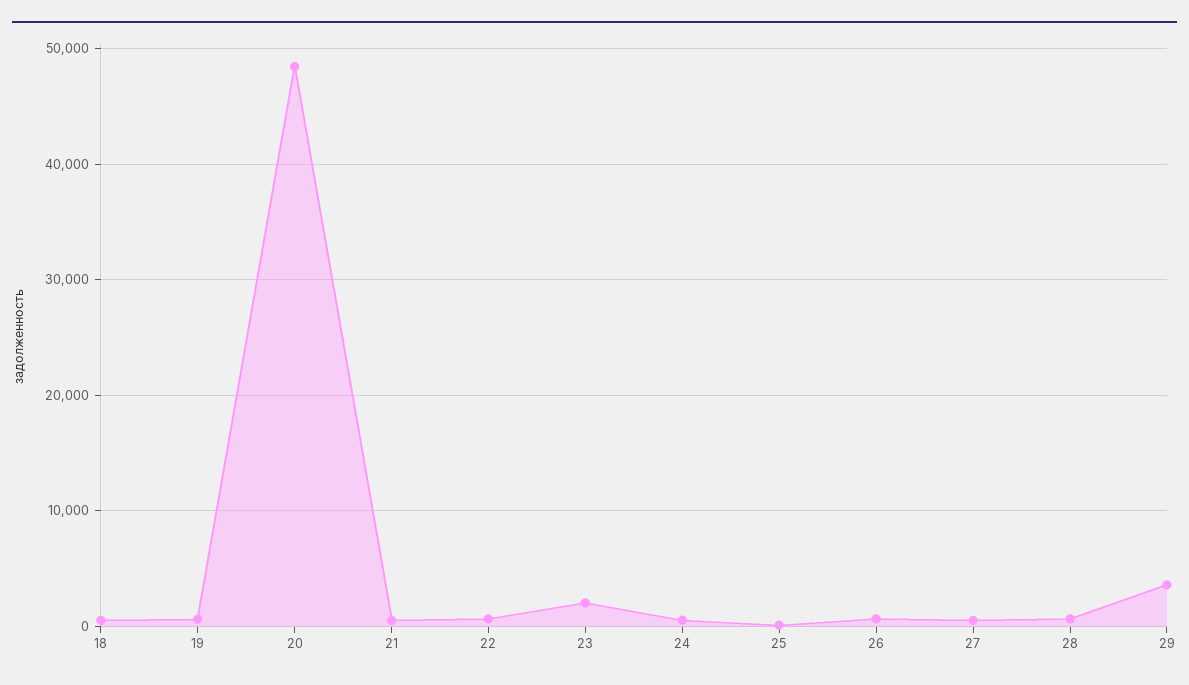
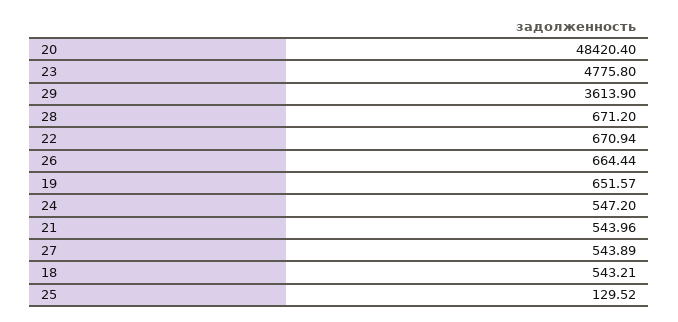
23: 2000 -> 4775.8

